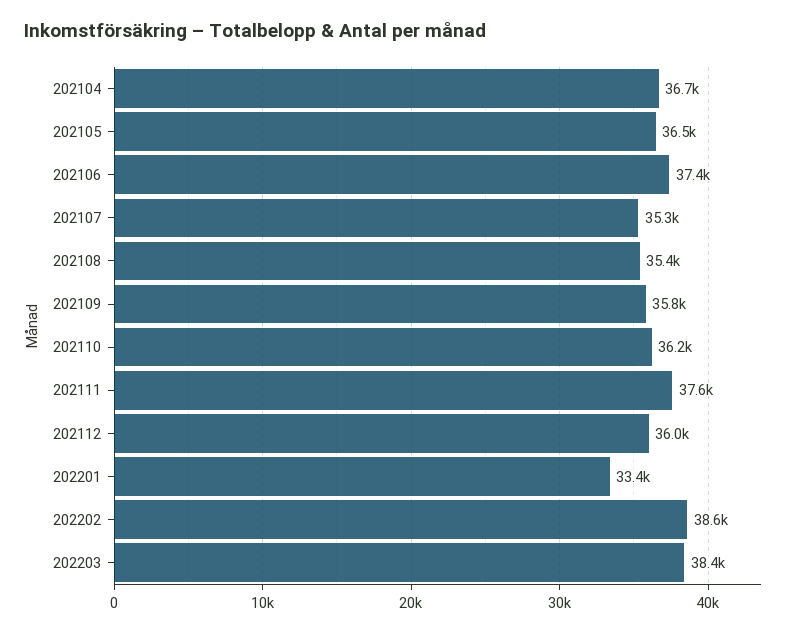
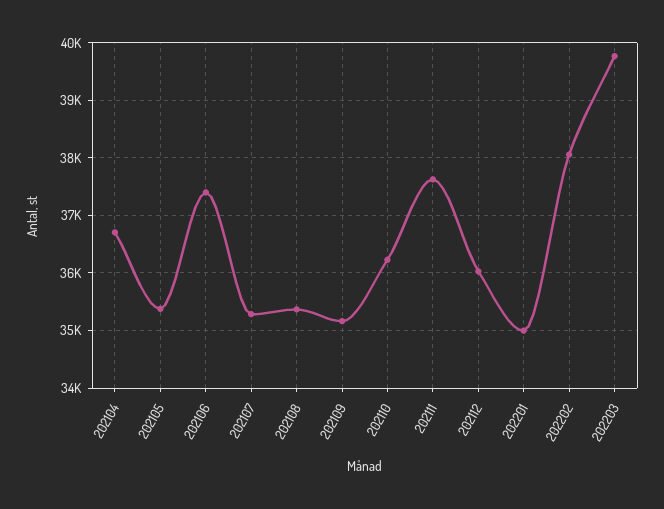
202105: 36500 -> 35400
202109: 35800 -> 35200
202201: 33400 -> 35000
202202: 38600 -> 38000
202203: 38400 -> 39800

